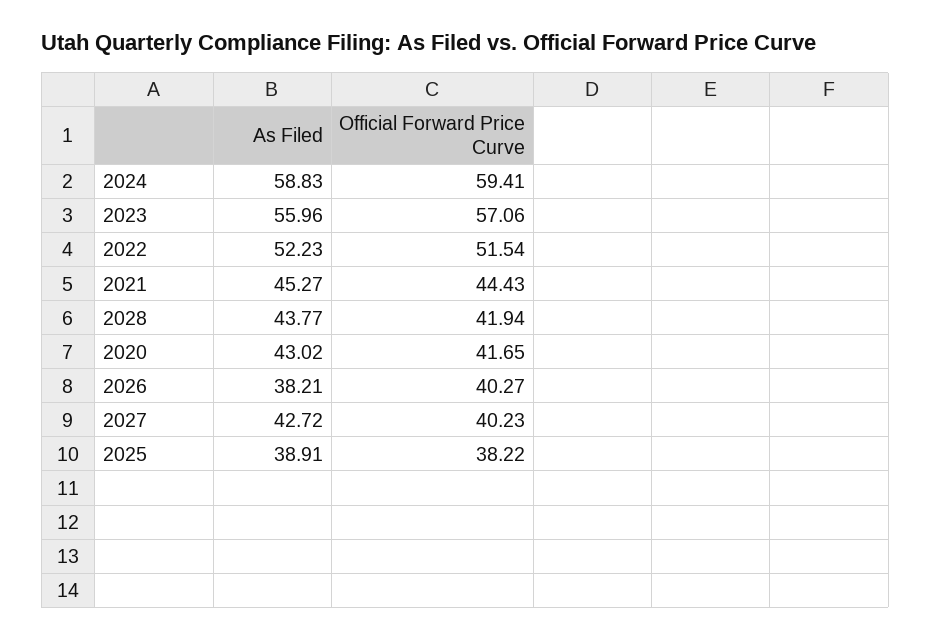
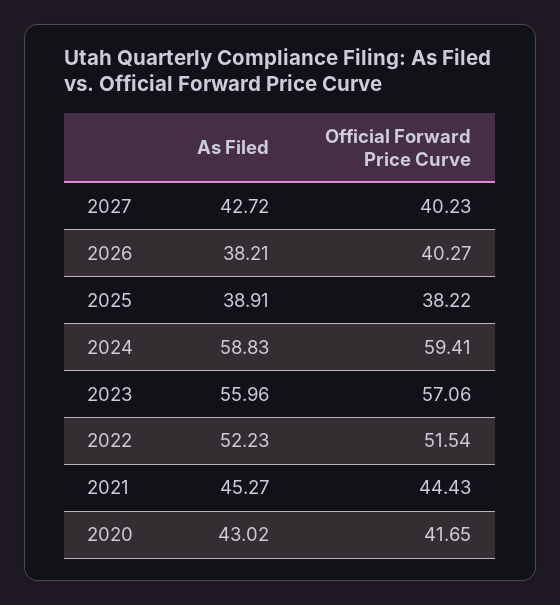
As Filed, 2028: 43.77 -> none
Official Forward Price Curve, 2028: 41.94 -> none

